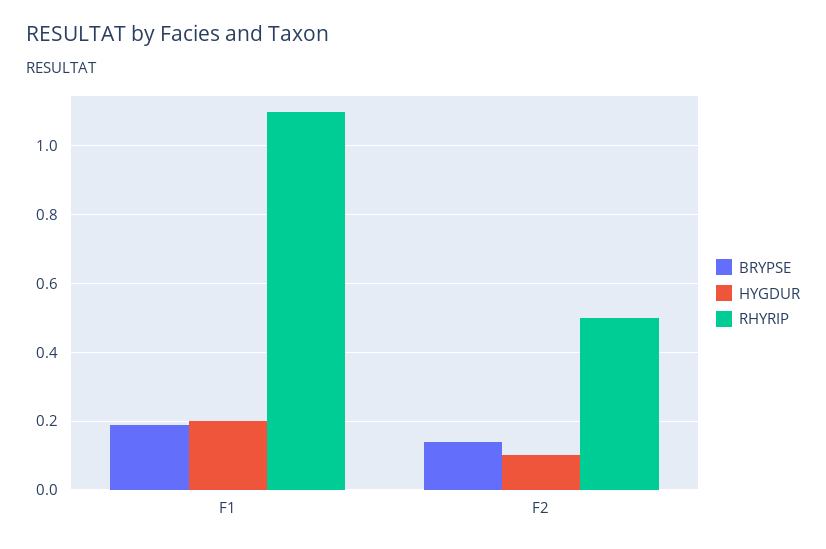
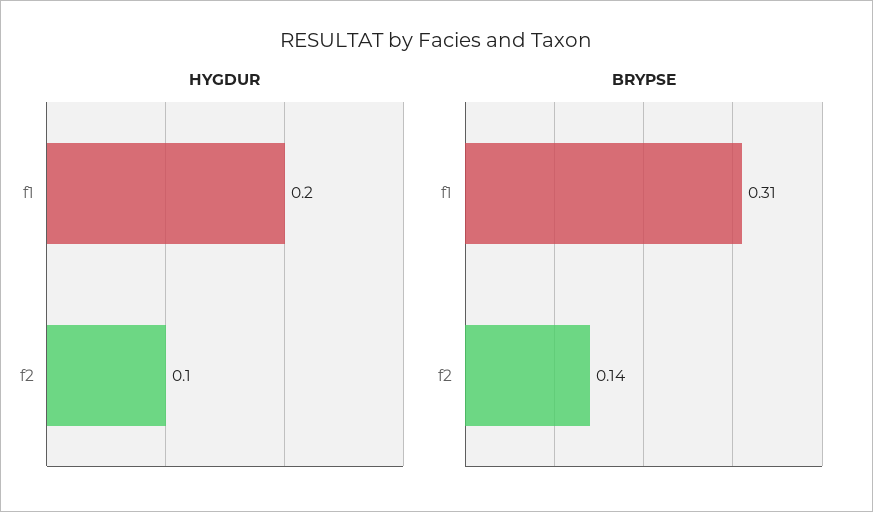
BRYPSE, F1: 0.2 -> 0.31
RHYRIP, F1: 1.1 -> none
RHYRIP, F2: 0.5 -> none

